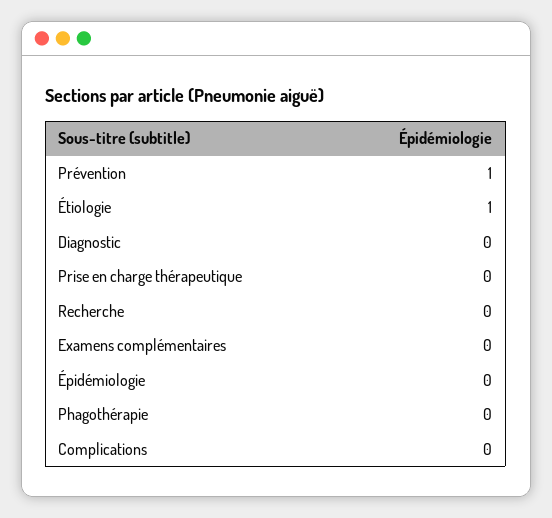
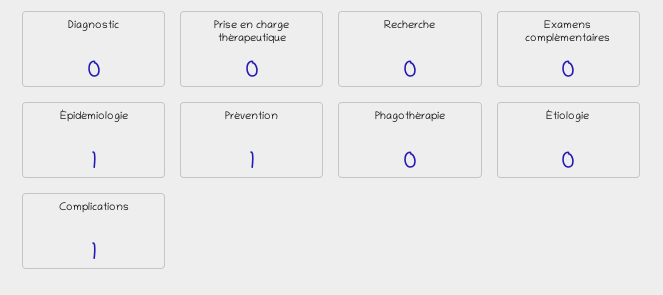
Étiologie: 1 -> 0
Épidémiologie: 0 -> 1
Complications: 0 -> 1

